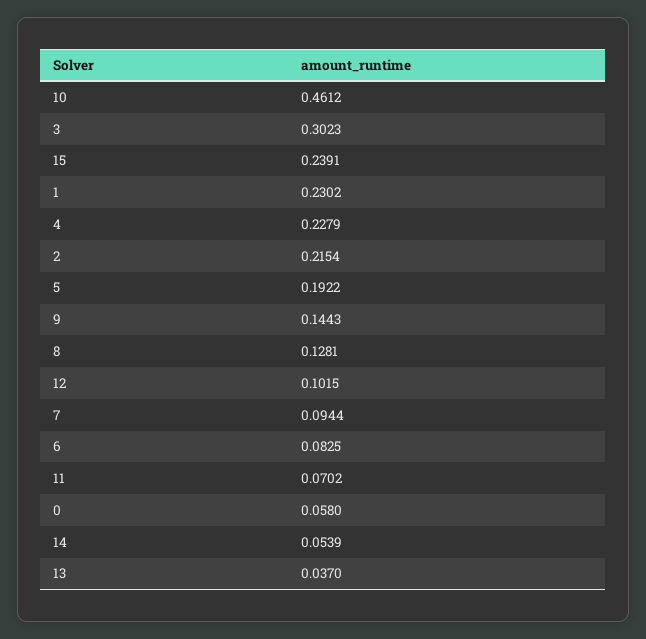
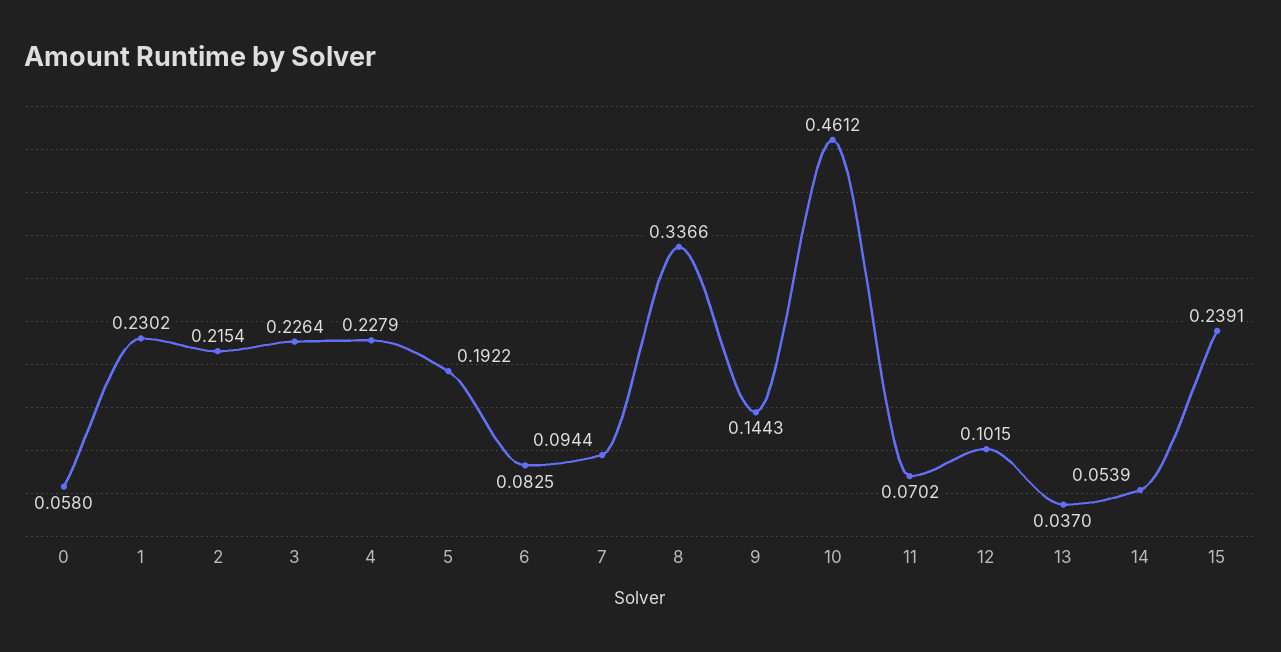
3: 0.3023 -> 0.2264
8: 0.1281 -> 0.3366

